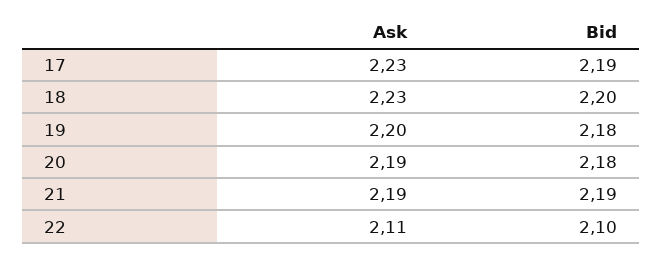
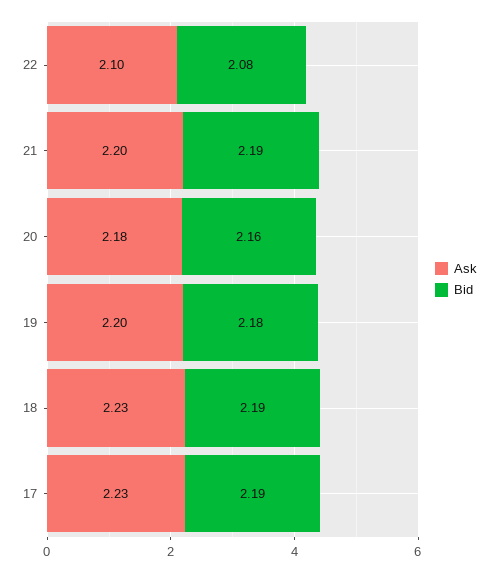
Bid, 18: 2.2 -> 2.19
Ask, 20: 2.19 -> 2.18
Bid, 20: 2.18 -> 2.16
Ask, 21: 2.19 -> 2.2
Ask, 22: 2.11 -> 2.1
Bid, 22: 2.1 -> 2.08

